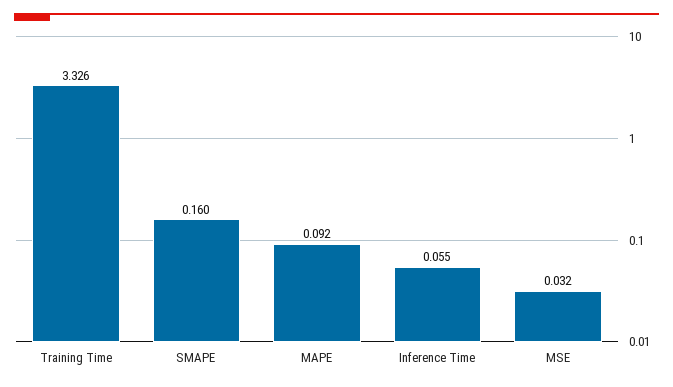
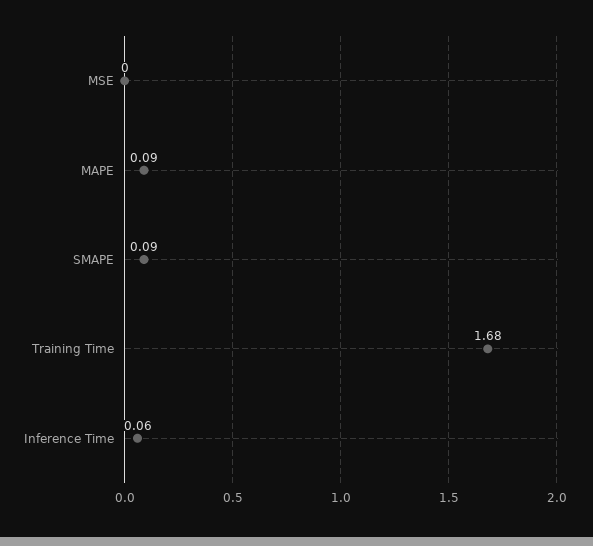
Training Time: 3.326 -> 1.68
SMAPE: 0.16 -> 0.09
MSE: 0.032 -> 0

